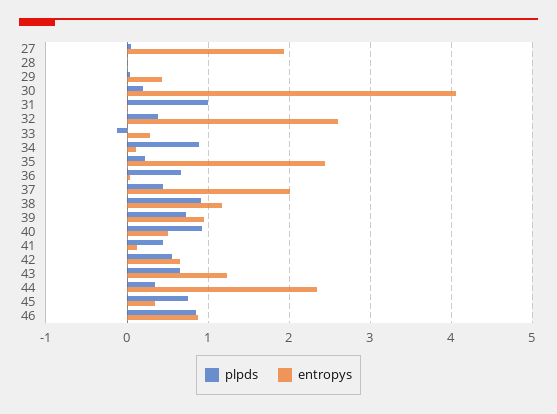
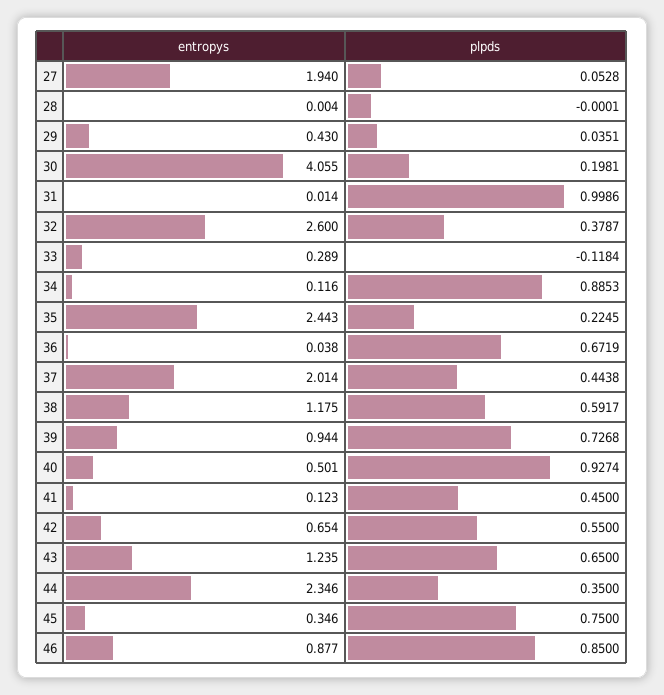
plpds, 38: 0.9 -> 0.5917

